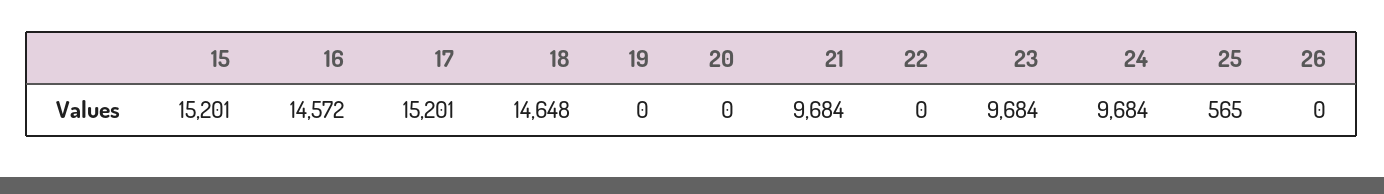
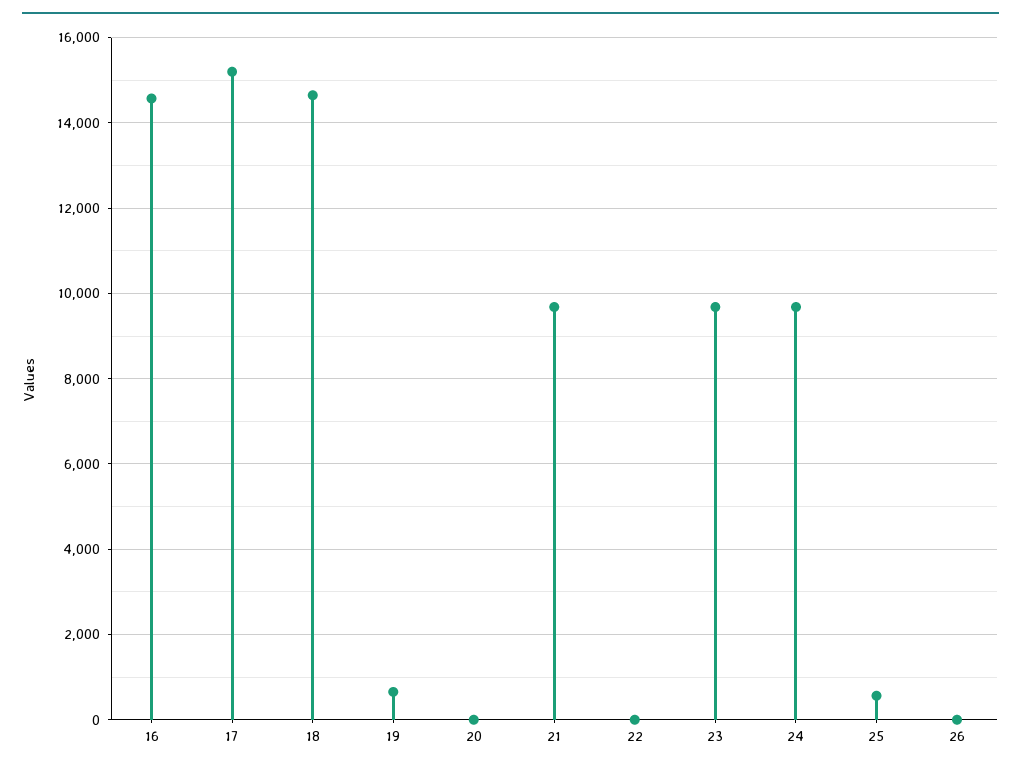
15: 15201 -> none
19: 0 -> 600

